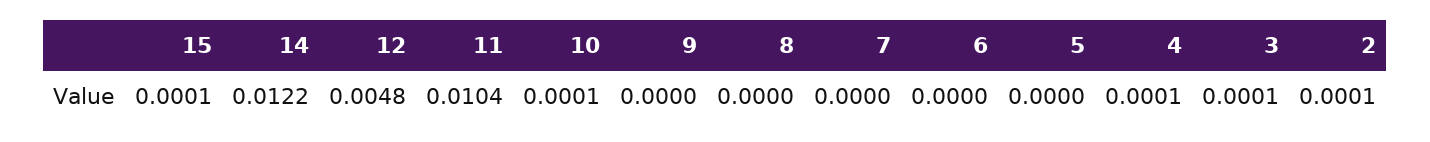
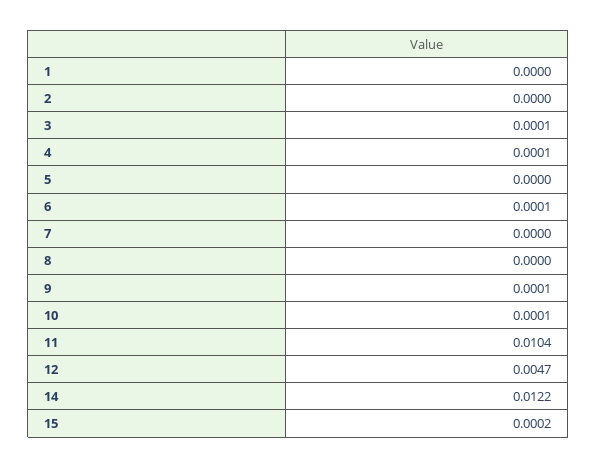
15: 0.0001 -> 0.0002
12: 0.0048 -> 0.0047
9: 0 -> 0.0001
6: 0 -> 0.0001
2: 0.0001 -> 0
1: none -> 0

